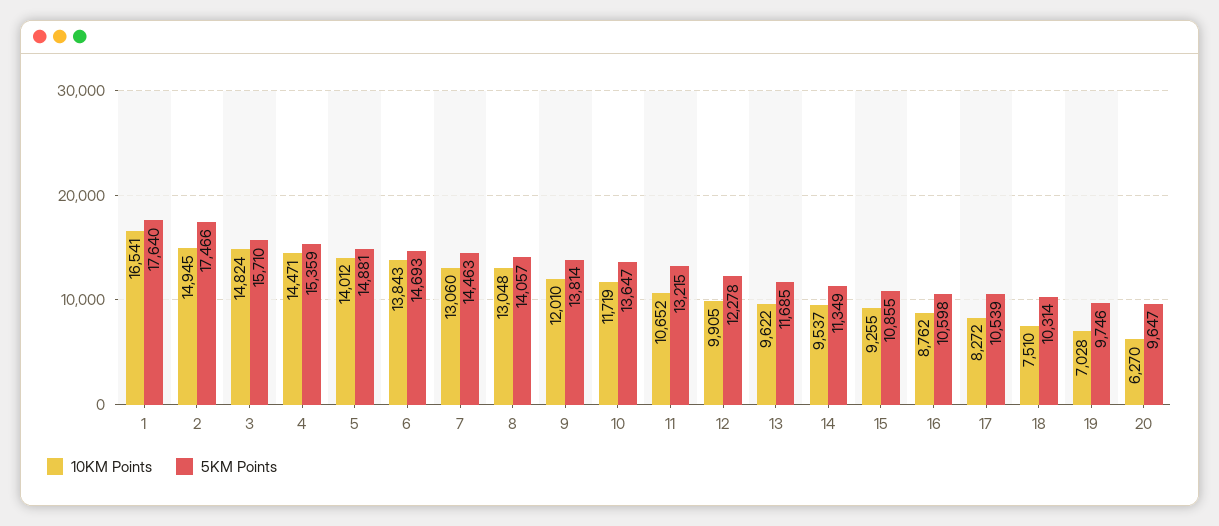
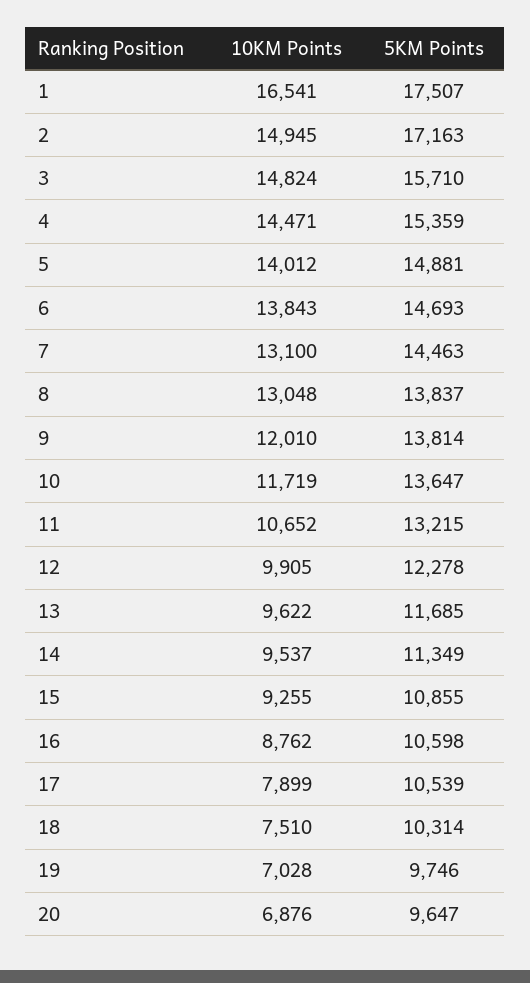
5KM Points, 1: 17640 -> 17507
5KM Points, 2: 17466 -> 17163
10KM Points, 7: 13060 -> 13100
5KM Points, 8: 14057 -> 13837
10KM Points, 17: 8272 -> 7899
10KM Points, 20: 6270 -> 6876

